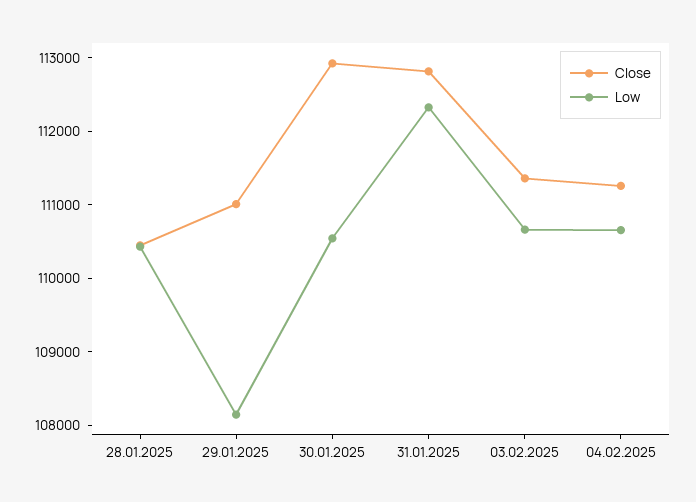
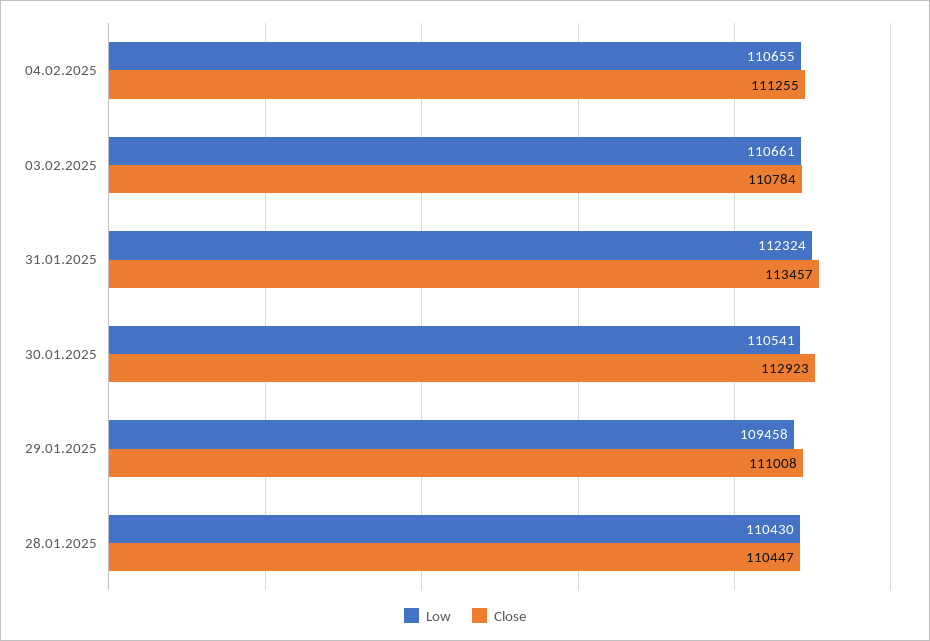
Low, 29.01.2025: 108200 -> 109458
Close, 31.01.2025: 112800 -> 113457
Close, 03.02.2025: 111400 -> 110784

